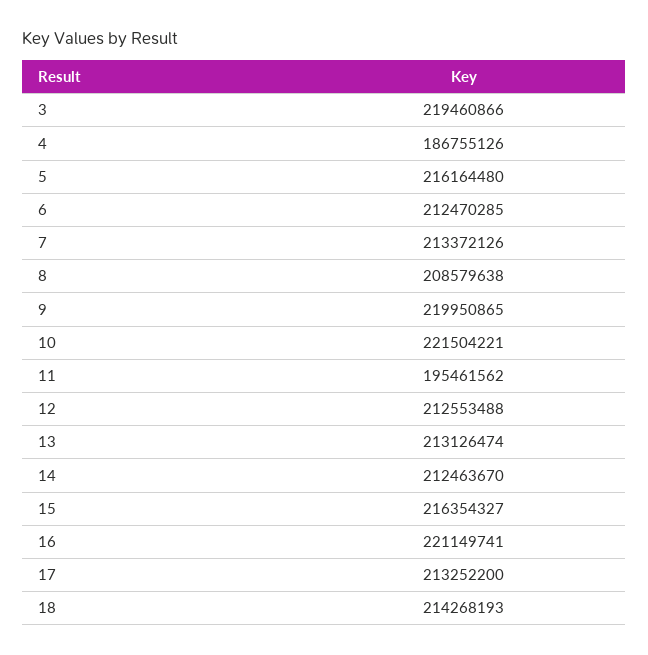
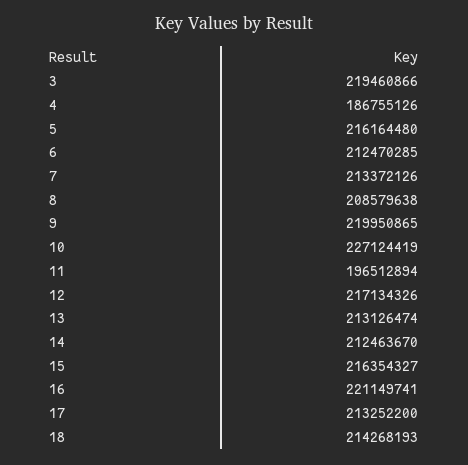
10: 221504221 -> 227124419
11: 195461562 -> 196512894
12: 212553488 -> 217134326

